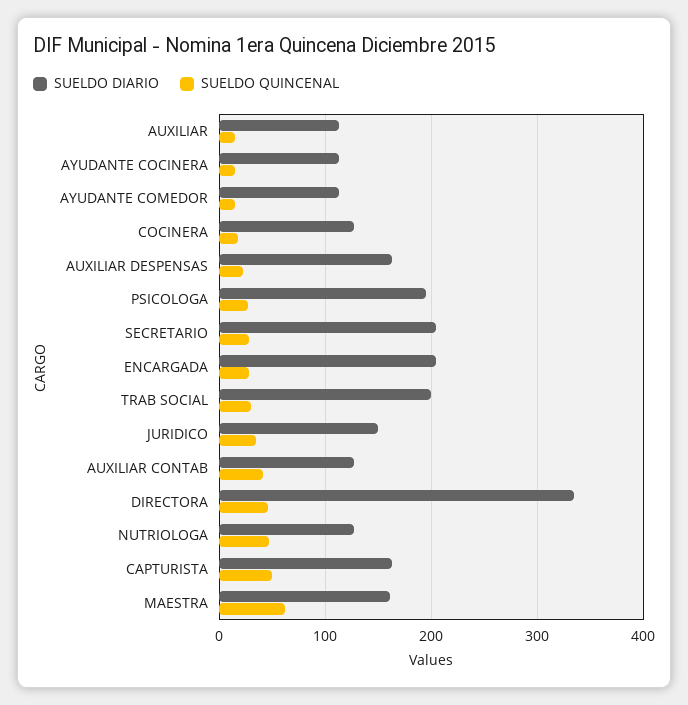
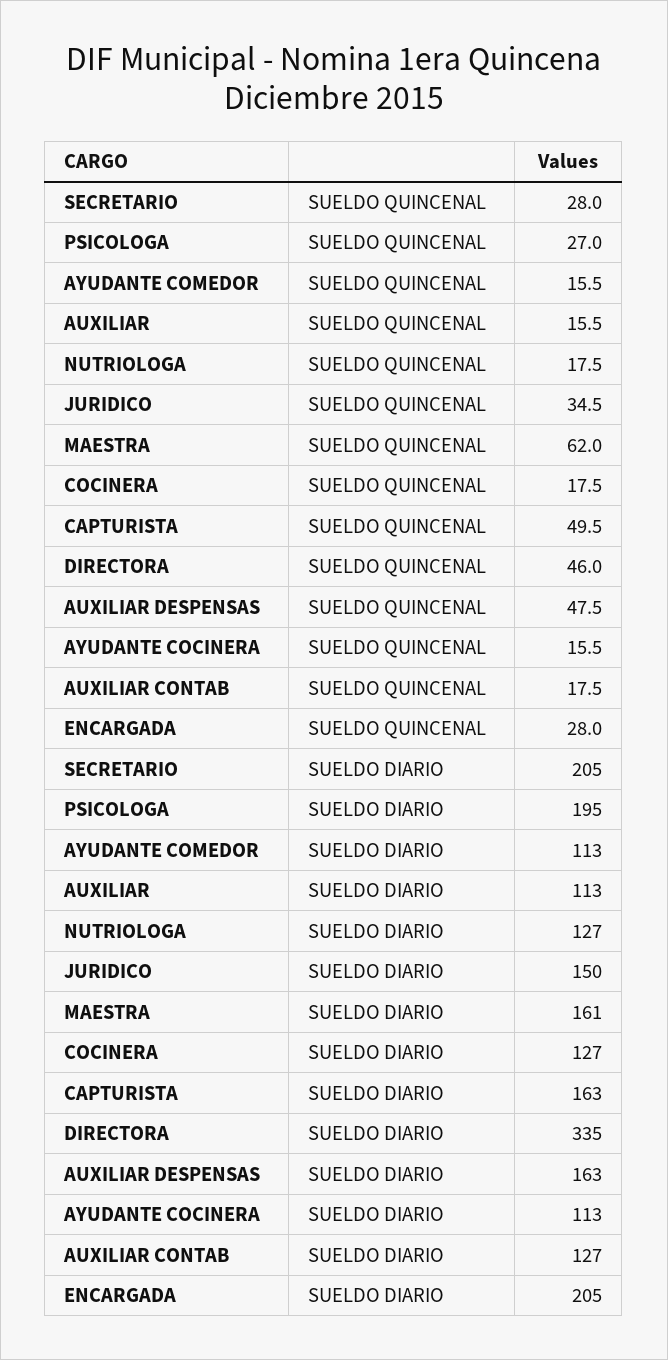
SUELDO QUINCENAL, AUXILIAR DESPENSAS: 20 -> 47.5
SUELDO DIARIO, TRAB SOCIAL: 200 -> none
SUELDO QUINCENAL, TRAB SOCIAL: 30 -> none
SUELDO QUINCENAL, AUXILIAR CONTAB: 40 -> 17.5
SUELDO QUINCENAL, NUTRIOLOGA: 50 -> 17.5

